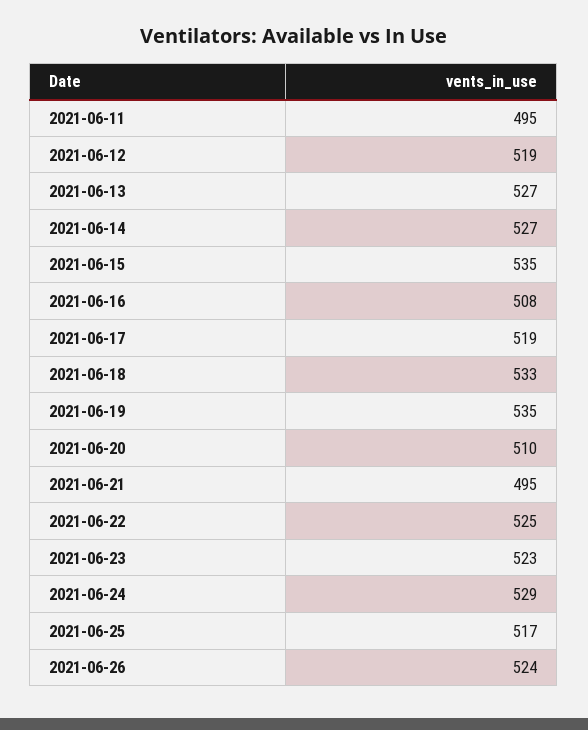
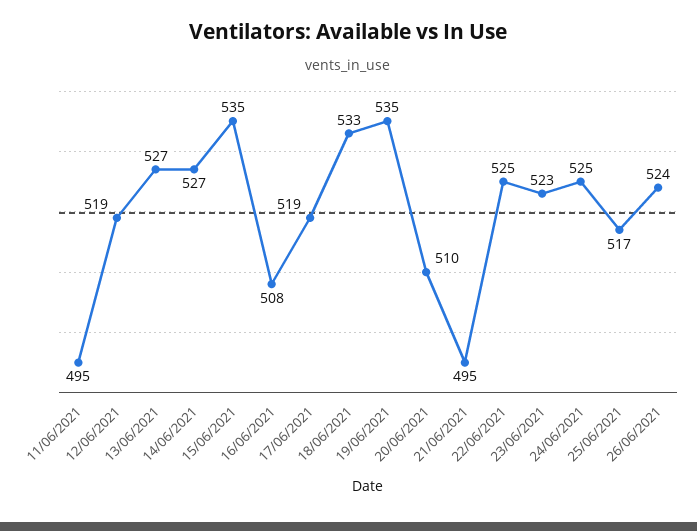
2021-06-24: 529 -> 525

